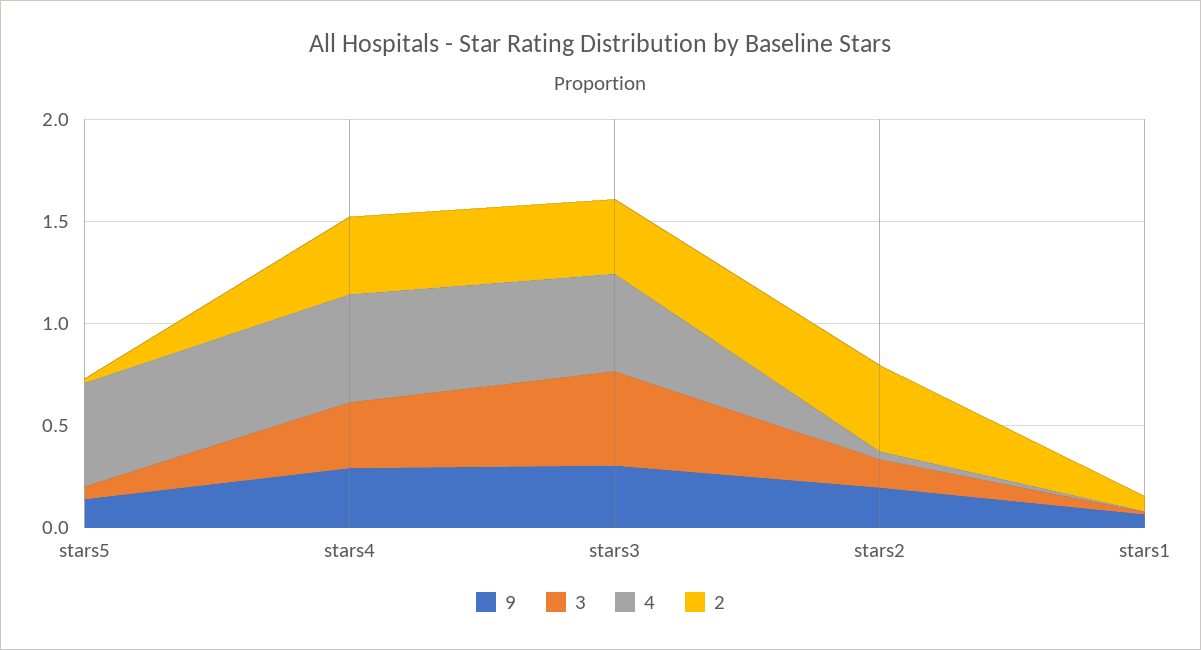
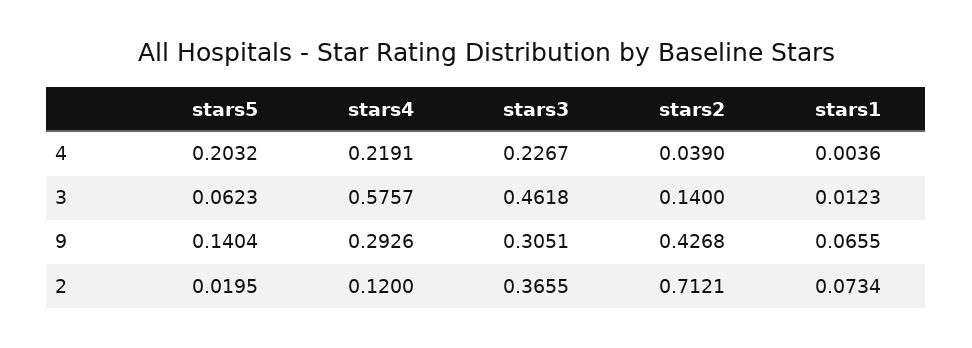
4, stars5: 0.5 -> 0.2032
3, stars4: 0.3 -> 0.5757
4, stars4: 0.5 -> 0.2191
2, stars4: 0.4 -> 0.12
4, stars3: 0.5 -> 0.2267
9, stars2: 0.2 -> 0.4268
2, stars2: 0.4 -> 0.7121

